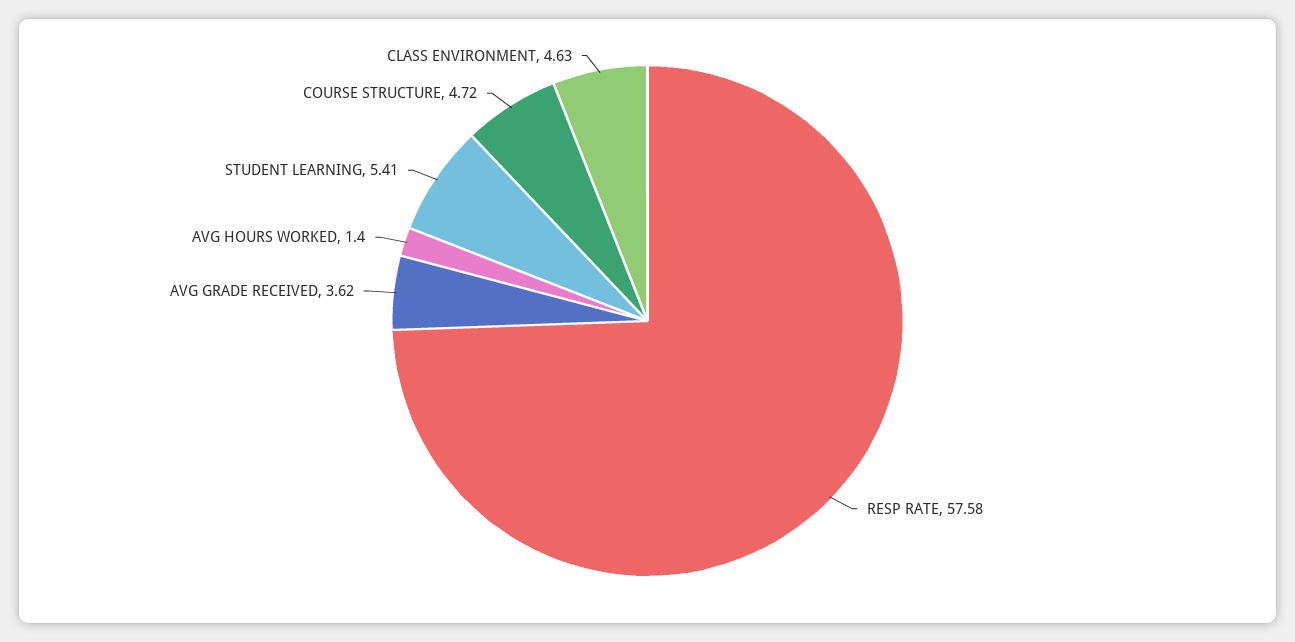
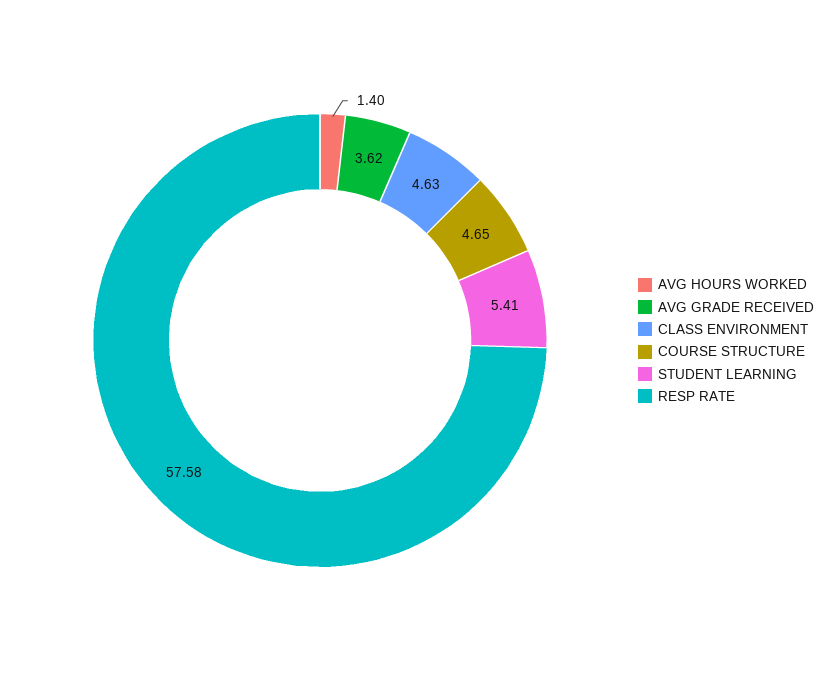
COURSE STRUCTURE: 4.72 -> 4.65

